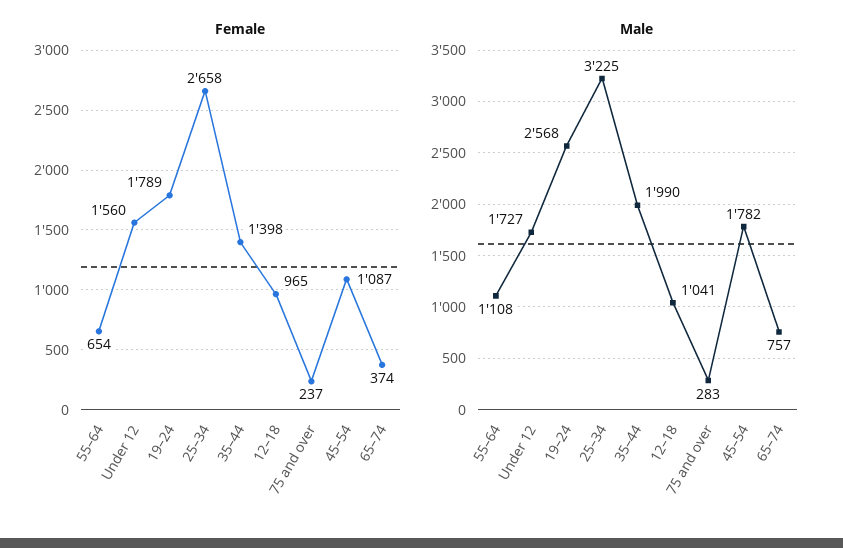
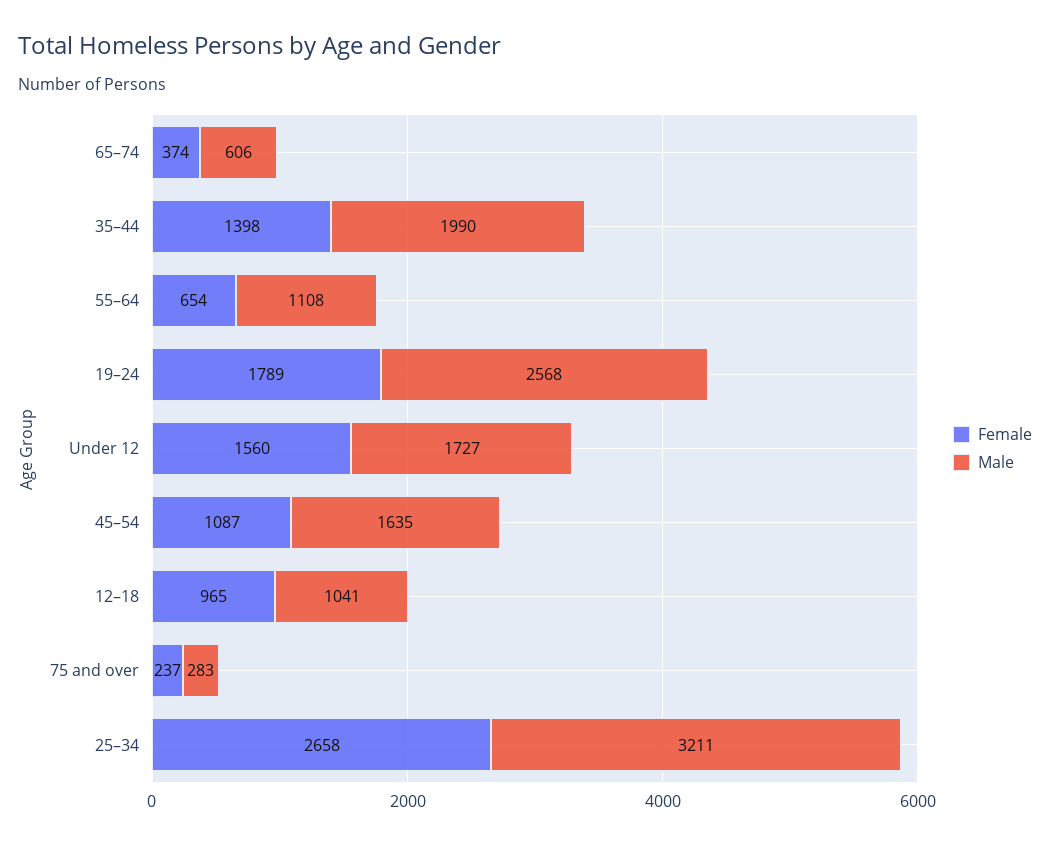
Male, 25–34: 3225 -> 3211
Male, 45–54: 1782 -> 1635
Male, 65–74: 757 -> 606

